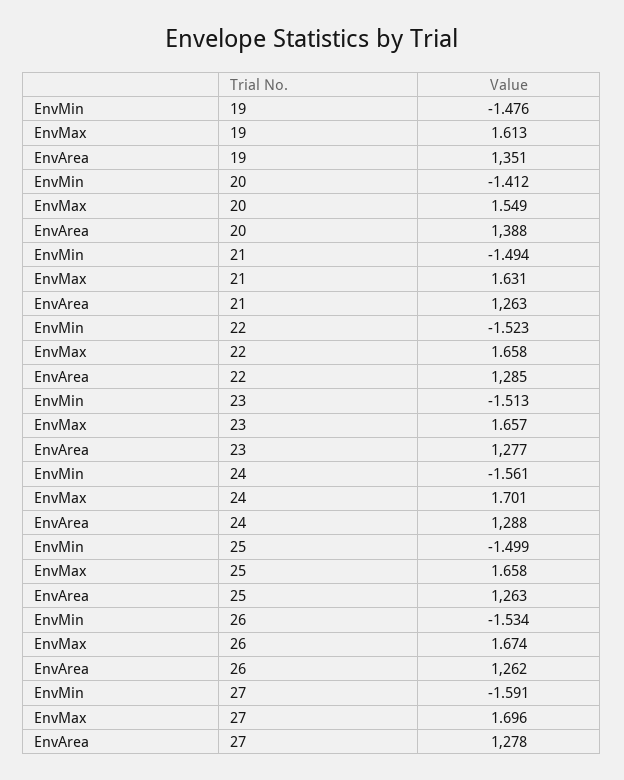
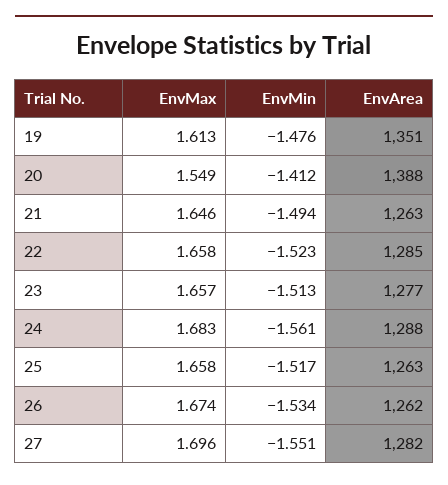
EnvMax, 21: 1.631 -> 1.646
EnvMax, 24: 1.701 -> 1.683
EnvMin, 25: -1.499 -> -1.517
EnvMin, 27: -1.591 -> -1.551
EnvArea, 27: 1278 -> 1282

